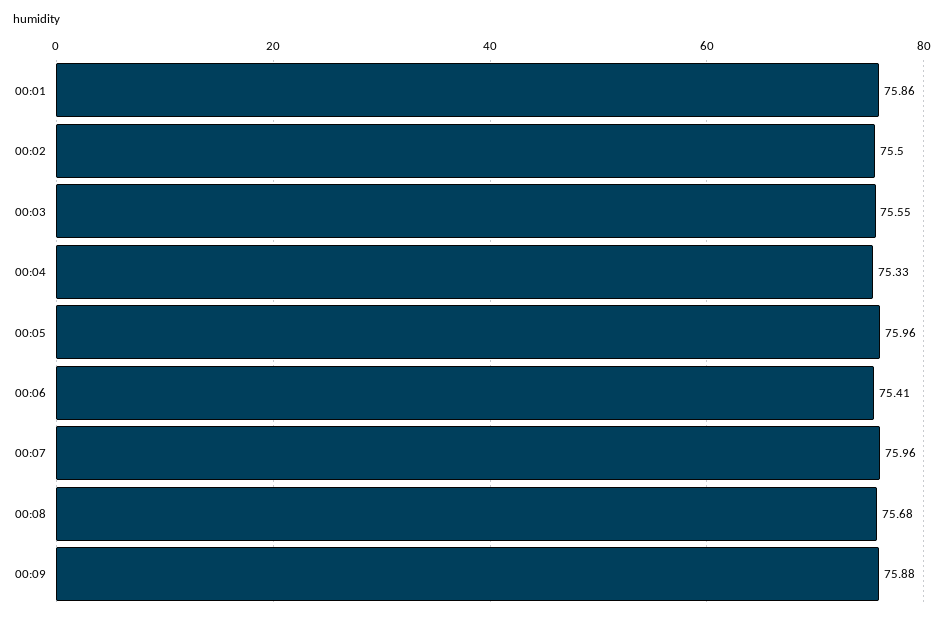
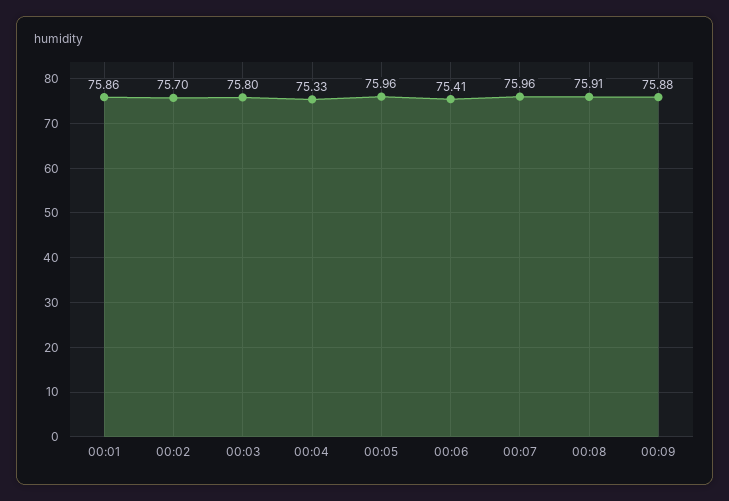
00:02: 75.5 -> 75.7
00:03: 75.55 -> 75.8
00:08: 75.68 -> 75.91

